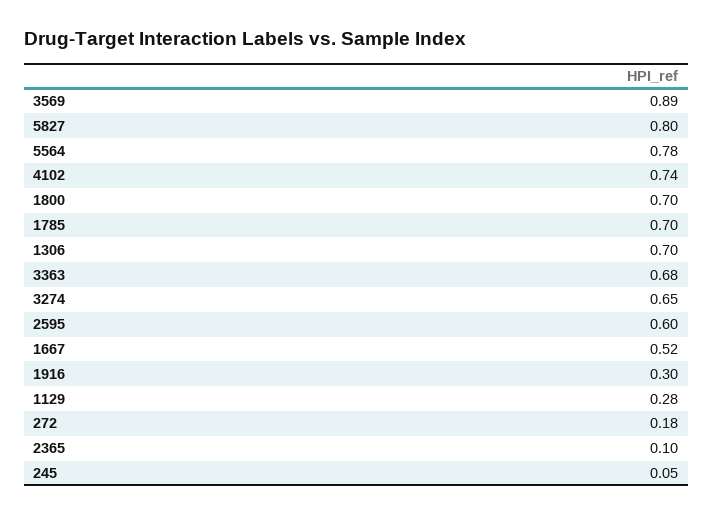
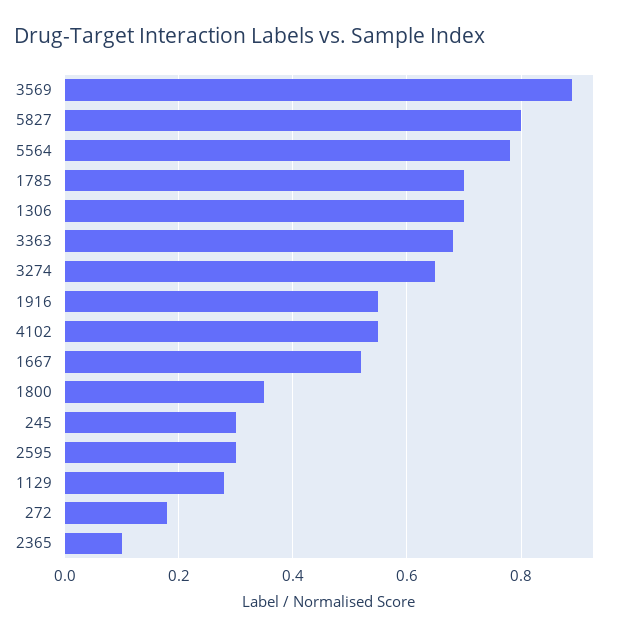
4102: 0.74 -> 0.55
1800: 0.7 -> 0.35
2595: 0.6 -> 0.3
1916: 0.3 -> 0.55
245: 0.05 -> 0.3

